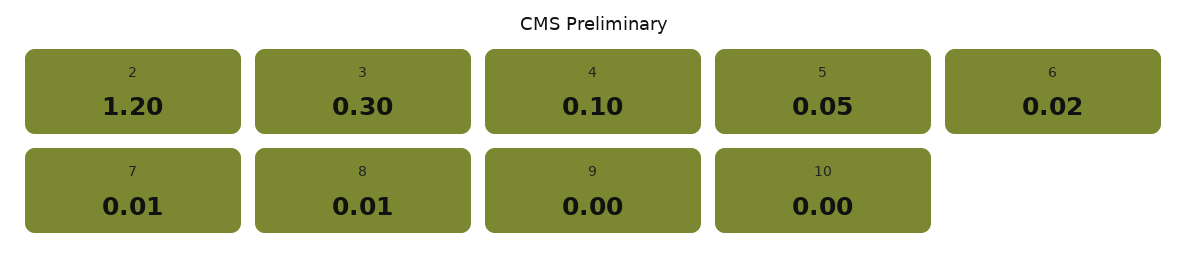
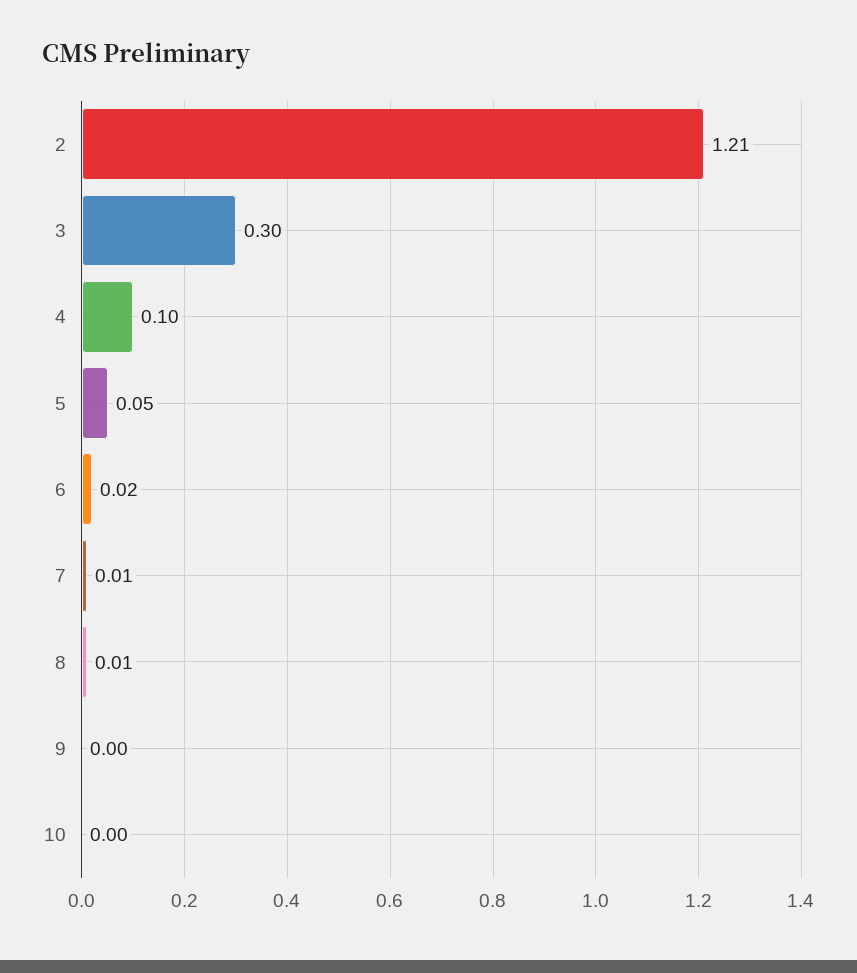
2: 1.2 -> 1.21

